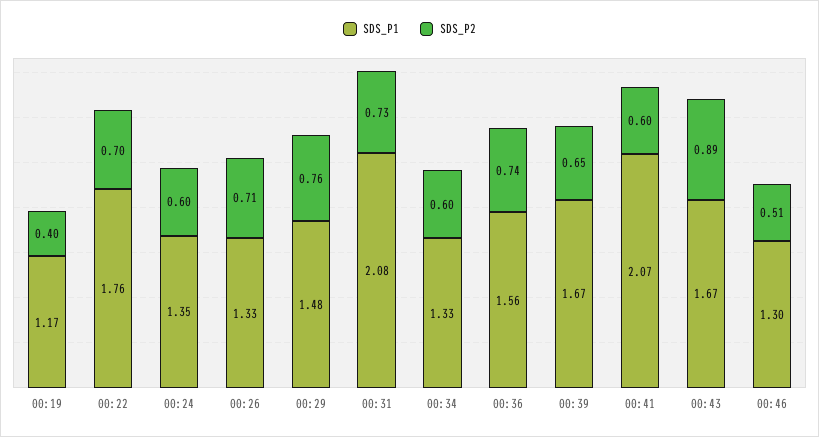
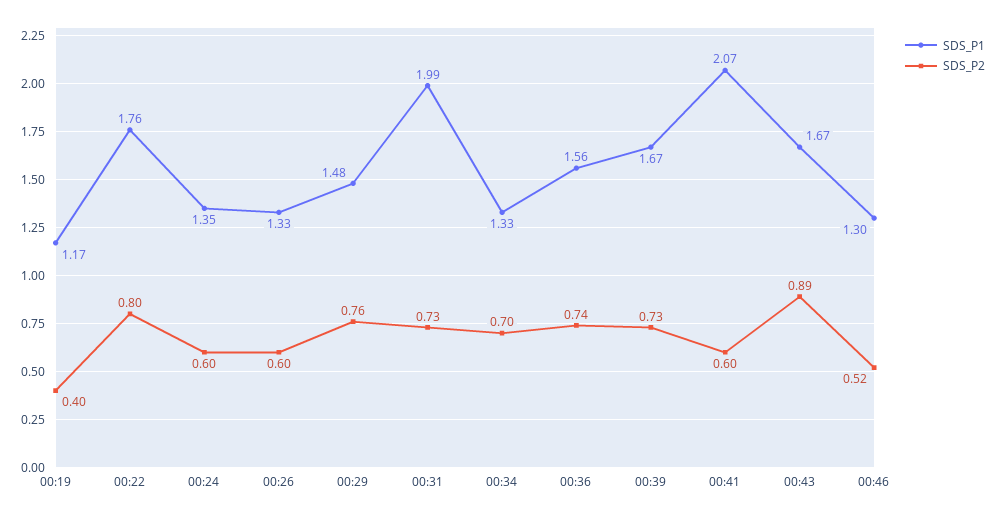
SDS_P2, 00:22: 0.7 -> 0.8
SDS_P2, 00:26: 0.71 -> 0.6
SDS_P1, 00:31: 2.08 -> 1.99
SDS_P2, 00:34: 0.6 -> 0.7
SDS_P2, 00:39: 0.65 -> 0.73
SDS_P2, 00:46: 0.51 -> 0.52

